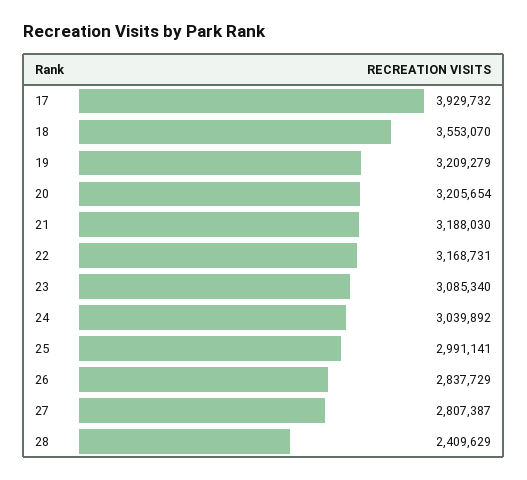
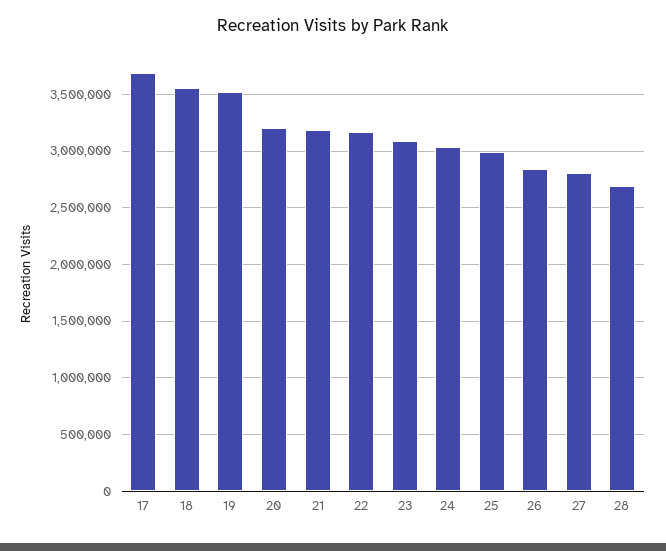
17: 3929732 -> 3700000
19: 3209279 -> 3500000
28: 2409629 -> 2700000

